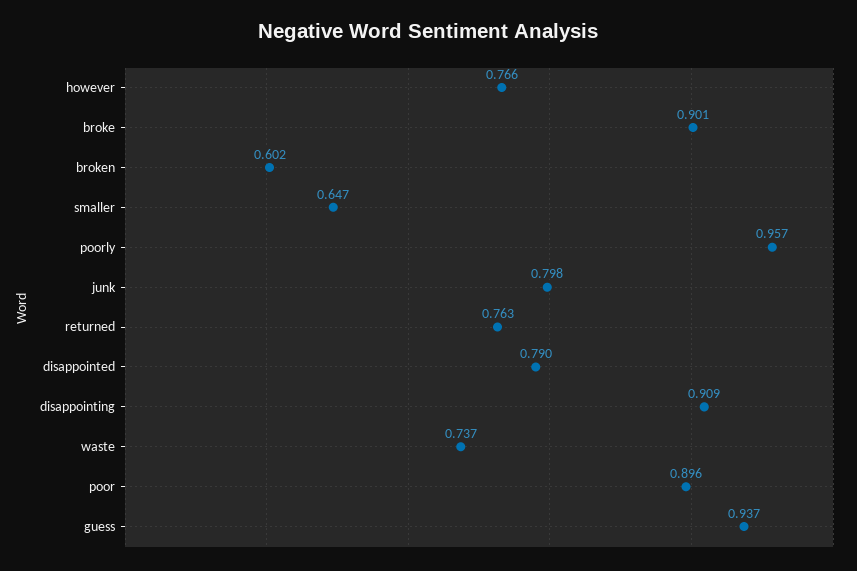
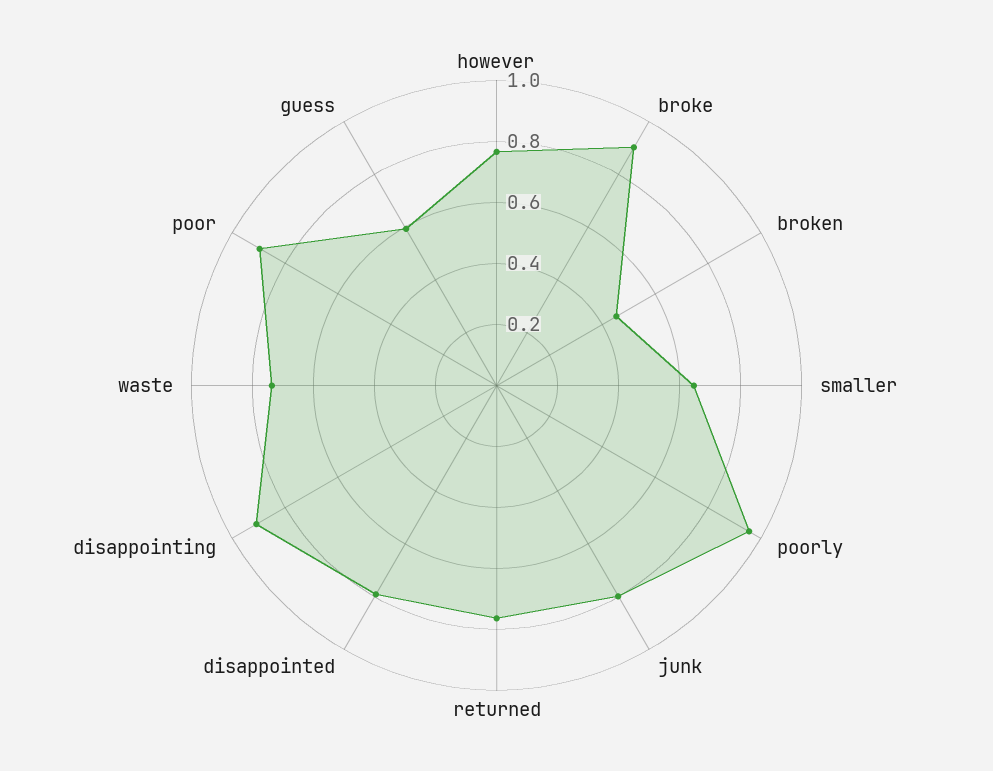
broken: 0.602 -> 0.45
guess: 0.937 -> 0.6

